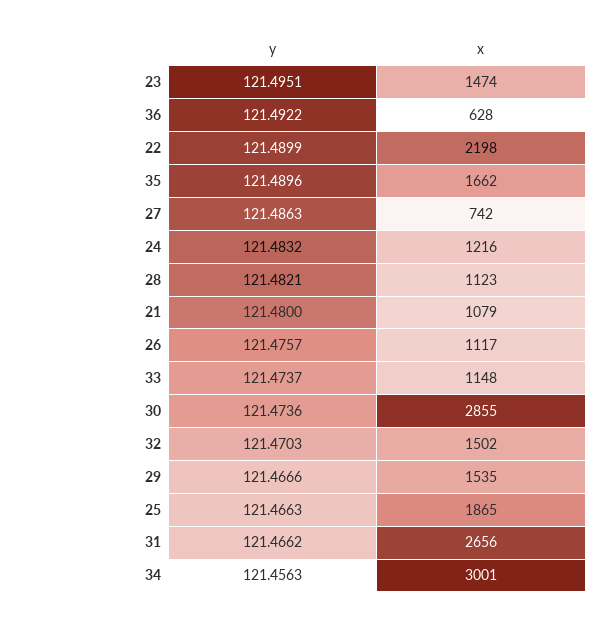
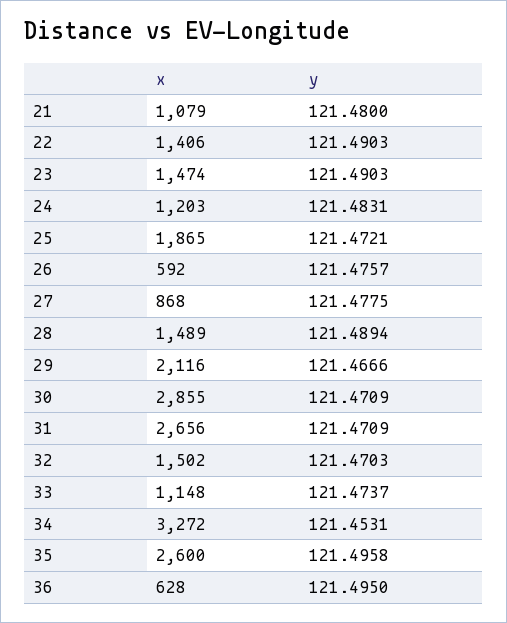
y, 23: 121.4951 -> 121.4903
y, 36: 121.4922 -> 121.495
y, 22: 121.4899 -> 121.4903
x, 22: 2198 -> 1406
y, 35: 121.4896 -> 121.4958
x, 35: 1662 -> 2600
y, 27: 121.4863 -> 121.4775
x, 27: 742 -> 868
y, 24: 121.4832 -> 121.4831
x, 24: 1216 -> 1203
y, 28: 121.4821 -> 121.4894
x, 28: 1123 -> 1489
x, 26: 1117 -> 592
y, 30: 121.4736 -> 121.4709
x, 29: 1535 -> 2116
y, 25: 121.4663 -> 121.4721
y, 31: 121.4662 -> 121.4709
y, 34: 121.4563 -> 121.4531
x, 34: 3001 -> 3272

